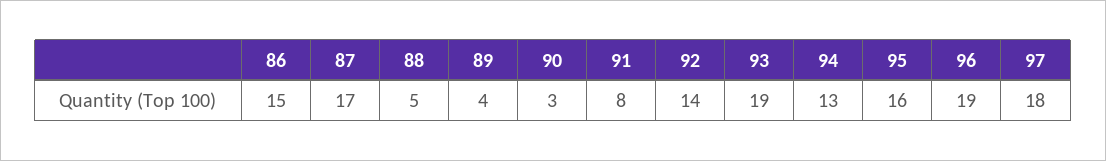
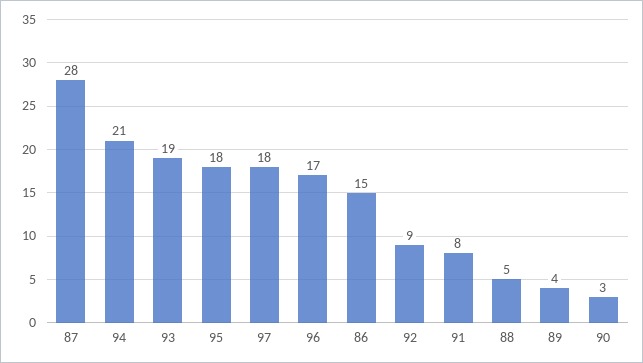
87: 17 -> 28
92: 14 -> 9
94: 13 -> 21
95: 16 -> 18
96: 19 -> 17

